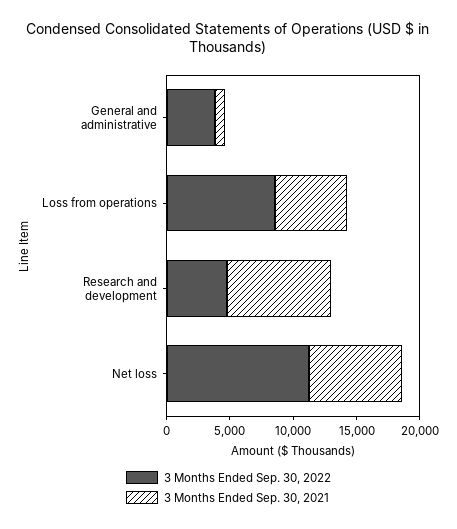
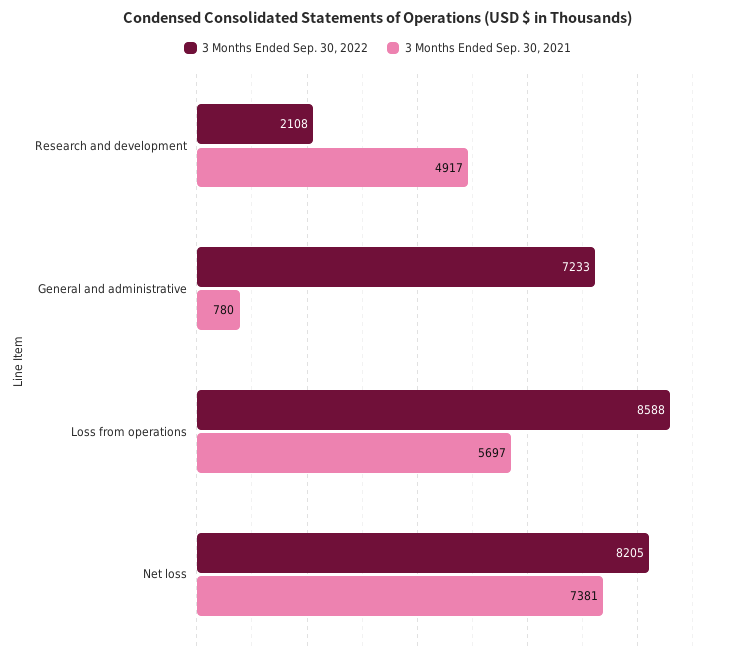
3 Months Ended Sep. 30, 2022, General and administrative: 4000 -> 7233
3 Months Ended Sep. 30, 2022, Research and development: 5000 -> 2108
3 Months Ended Sep. 30, 2021, Research and development: 8000 -> 4917
3 Months Ended Sep. 30, 2022, Net loss: 11000 -> 8205

